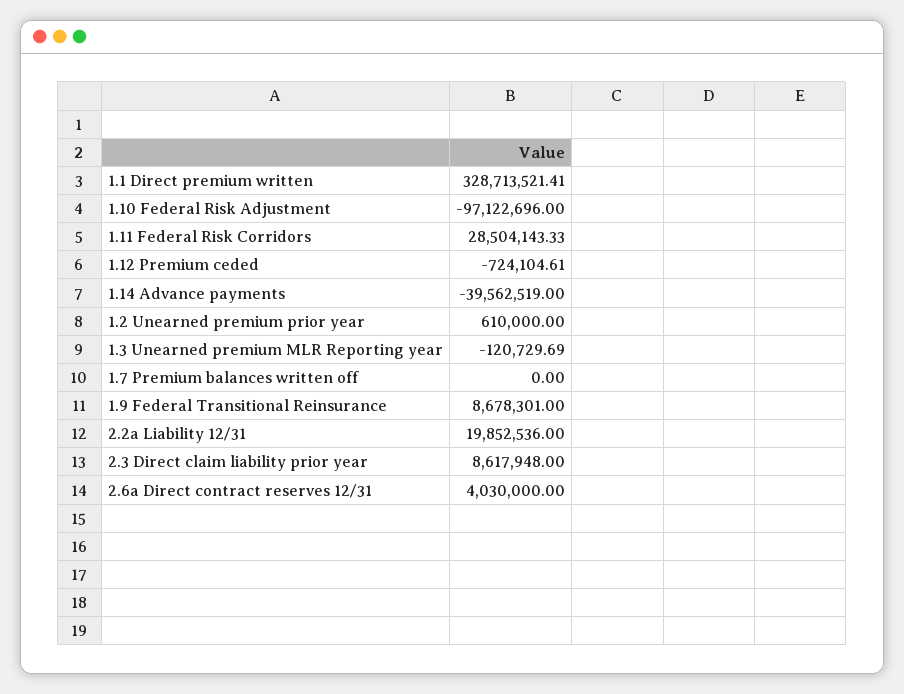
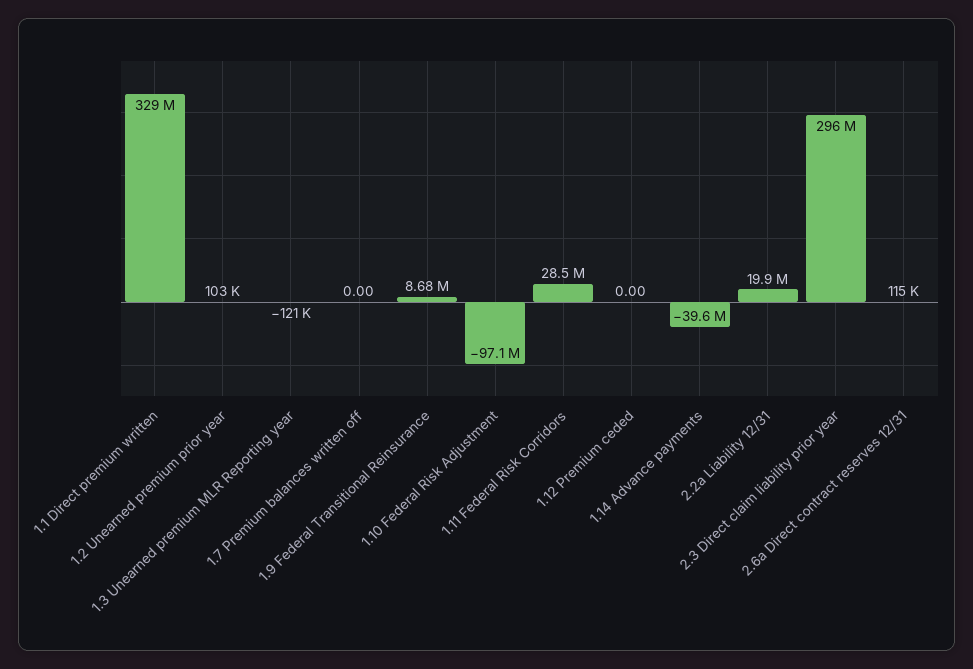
1.12 Premium ceded: -724104.61 -> 0
1.2 Unearned premium prior year: 610000 -> 103000
2.3 Direct claim liability prior year: 8617948 -> 296000000
2.6a Direct contract reserves 12/31: 4030000 -> 115000

